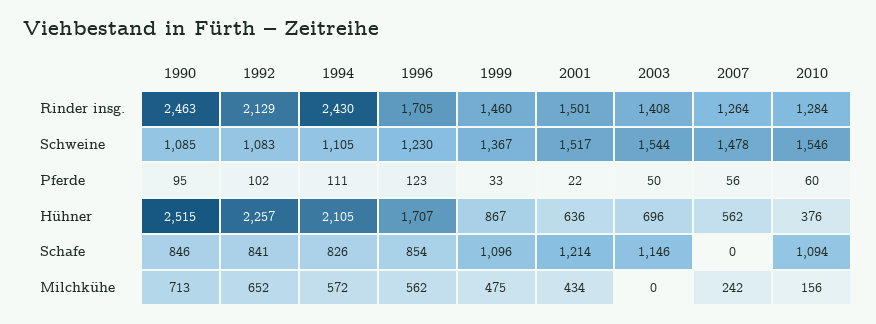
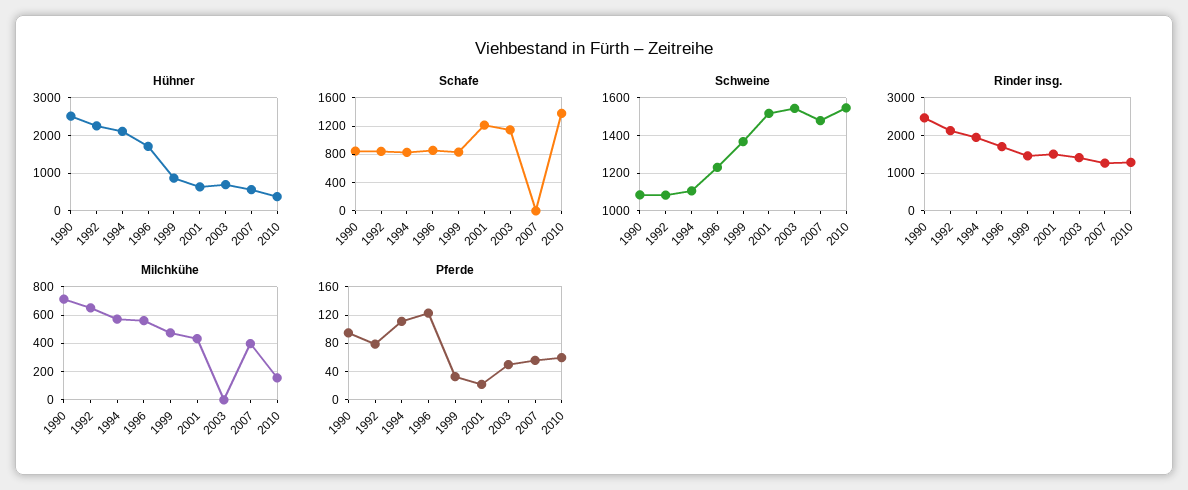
Rinder insg., 1994: 2430 -> 2000
Pferde, 1992: 102 -> 80
Schafe, 1999: 1096 -> 800
Schafe, 2010: 1094 -> 1400
Milchkühe, 2007: 242 -> 400

